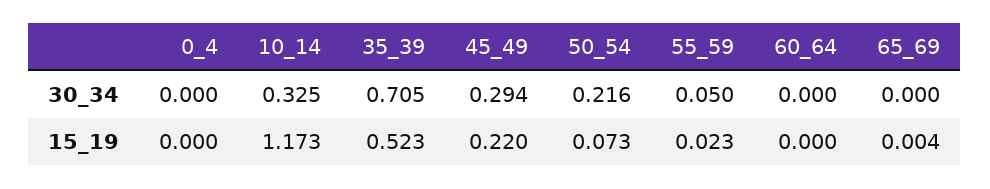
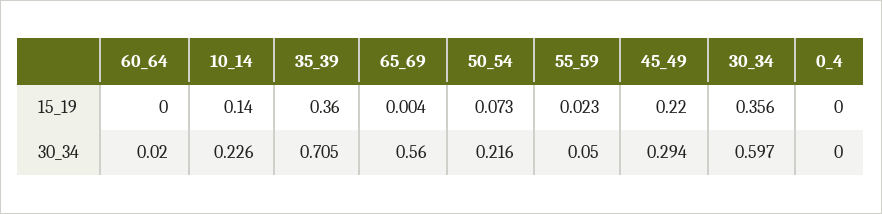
10_14, 30_34: 0.325 -> 0.226
60_64, 30_34: 0 -> 0.02
65_69, 30_34: 0 -> 0.56
10_14, 15_19: 1.173 -> 0.14
35_39, 15_19: 0.523 -> 0.36
30_34, 15_19: none -> 0.356
30_34, 30_34: none -> 0.597

